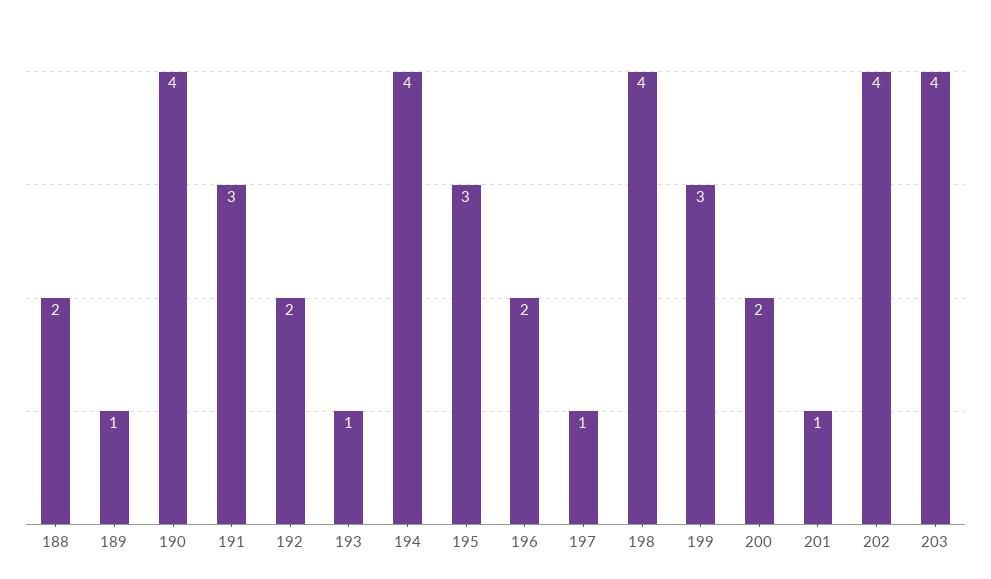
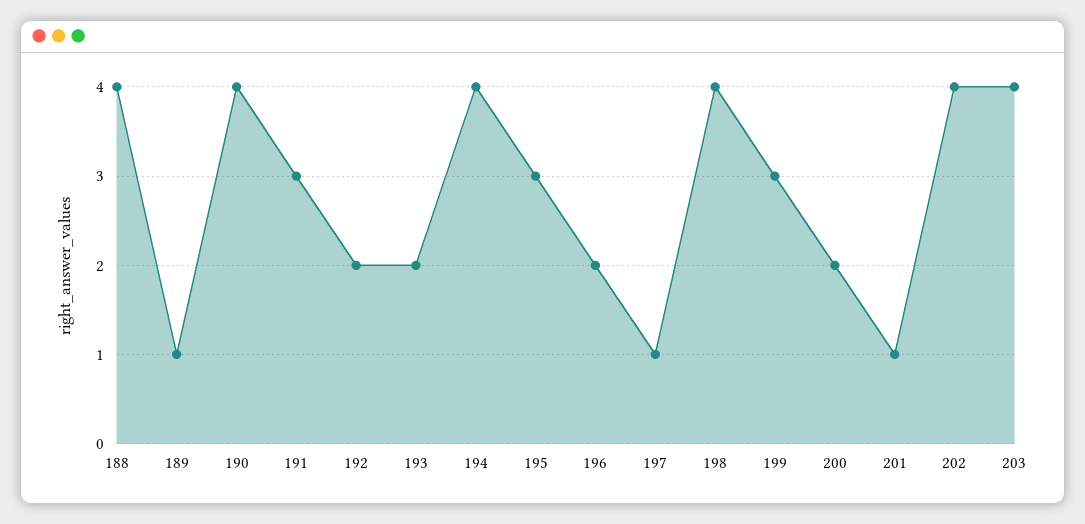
188: 2 -> 4
193: 1 -> 2

